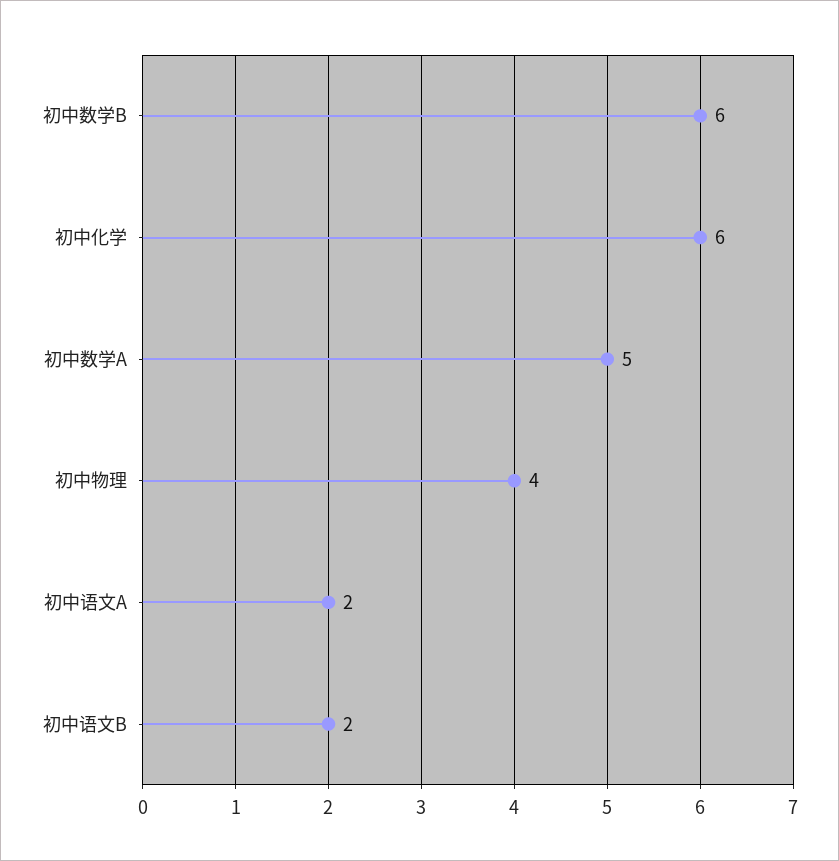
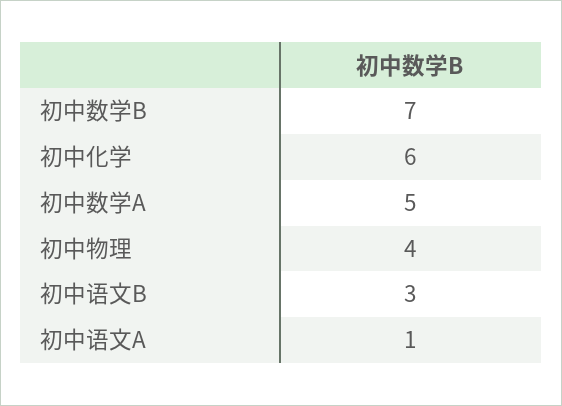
初中数学B: 6 -> 7
初中语文A: 2 -> 1
初中语文B: 2 -> 3

